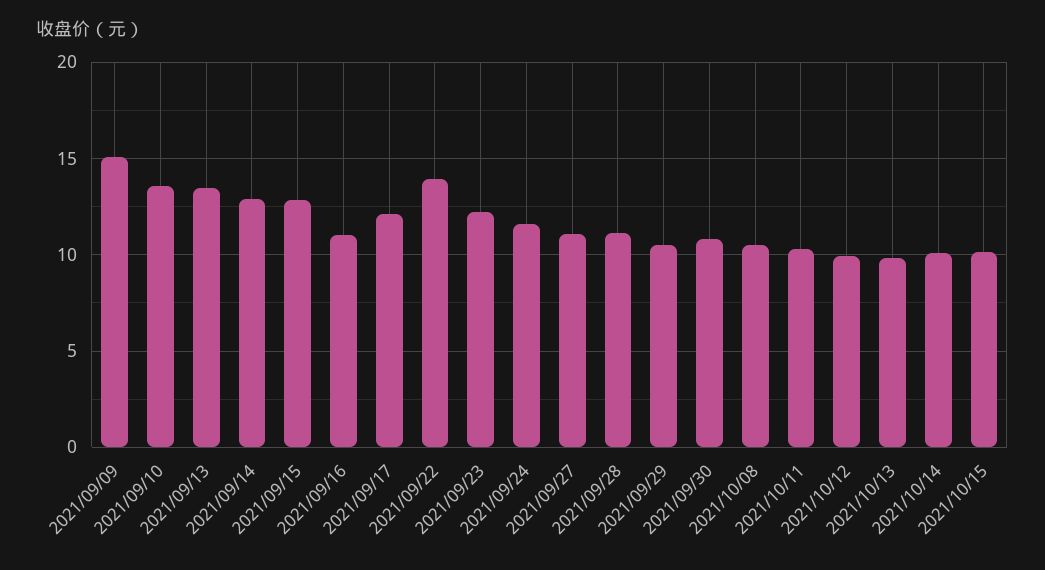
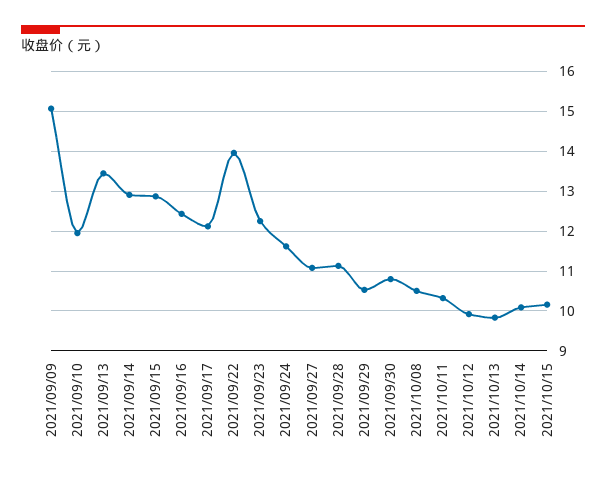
2021/09/10: 13.5 -> 12
2021/09/16: 11 -> 12.4

